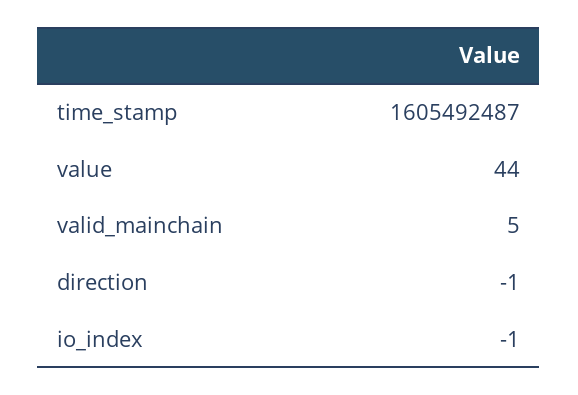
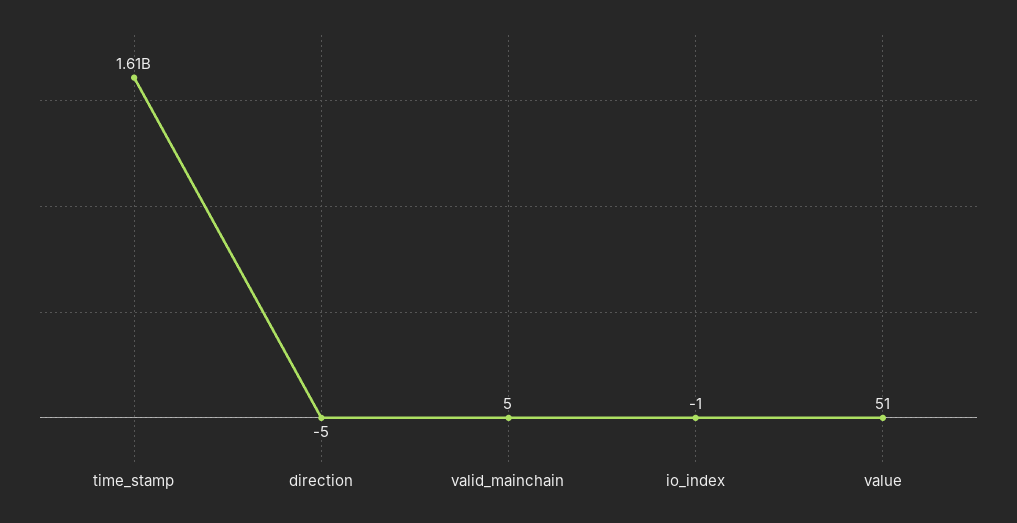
value: 44 -> 51
direction: -1 -> -5

